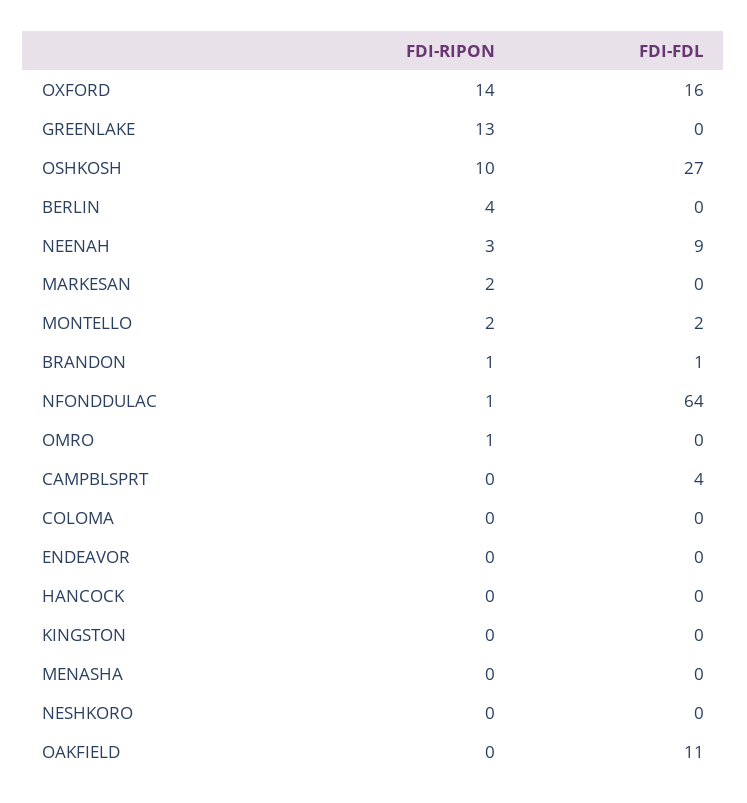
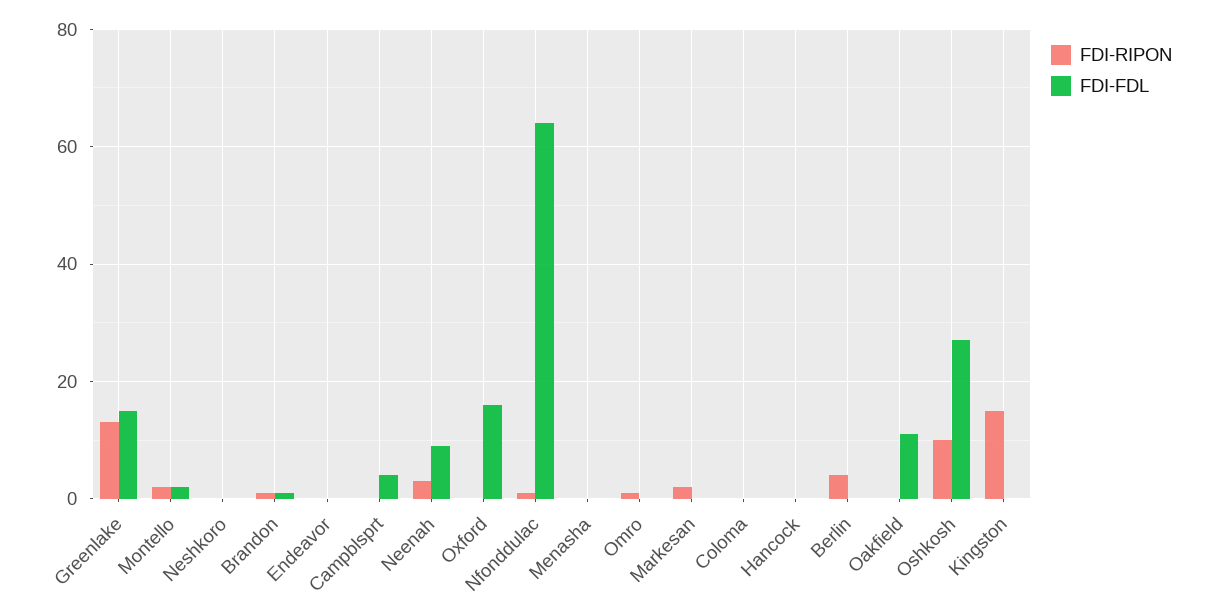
FDI-RIPON, OXFORD: 14 -> 0
FDI-FDL, GREENLAKE: 0 -> 15
FDI-RIPON, KINGSTON: 0 -> 15

